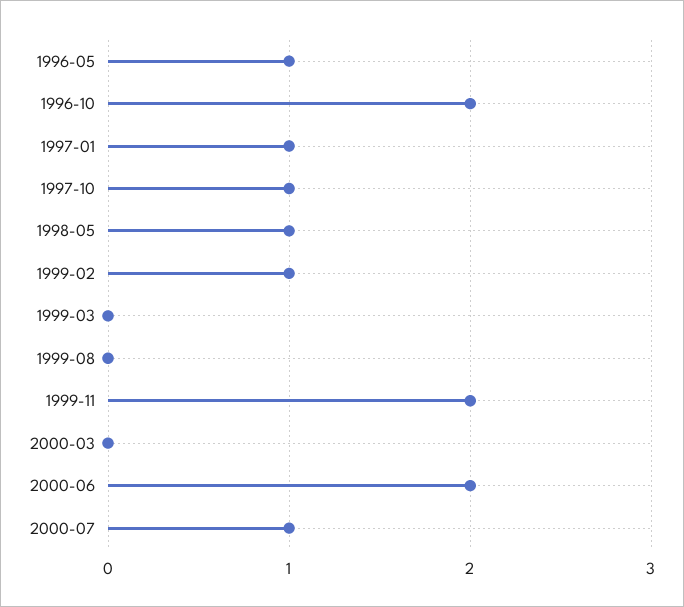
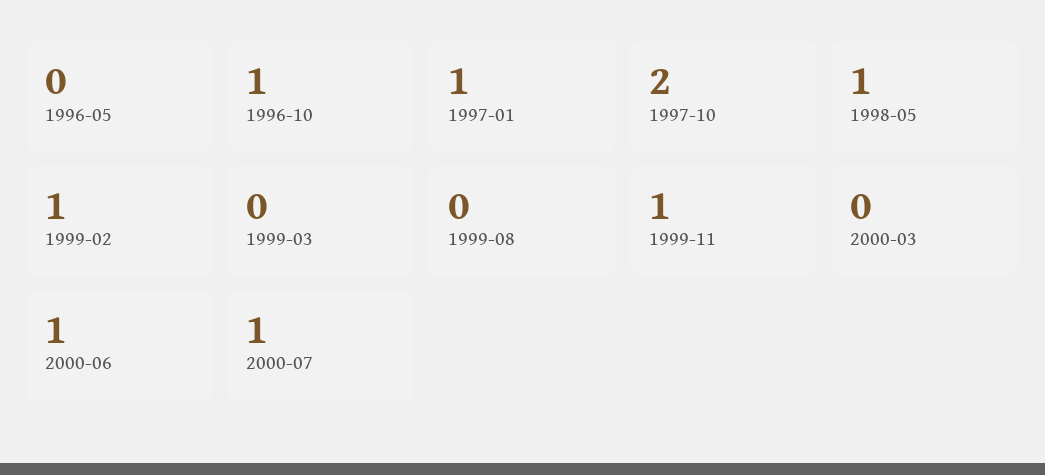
1996-05: 1 -> 0
1996-10: 2 -> 1
1997-10: 1 -> 2
1999-11: 2 -> 1
2000-06: 2 -> 1

